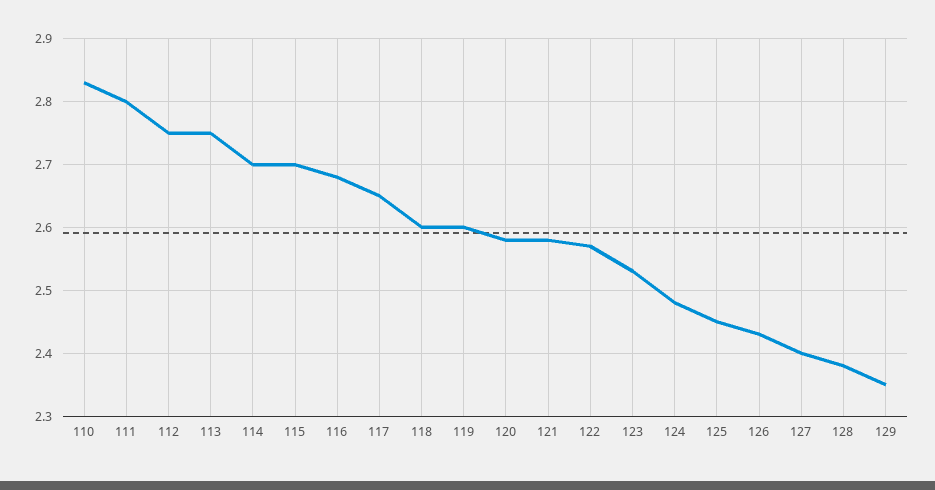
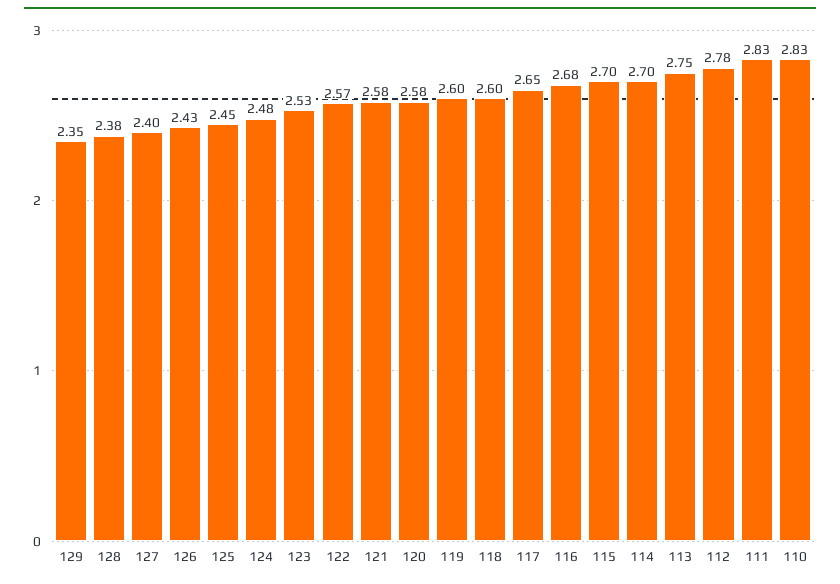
111: 2.8 -> 2.83
112: 2.75 -> 2.78

